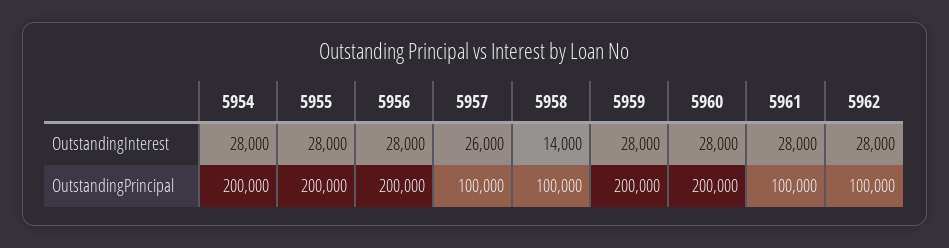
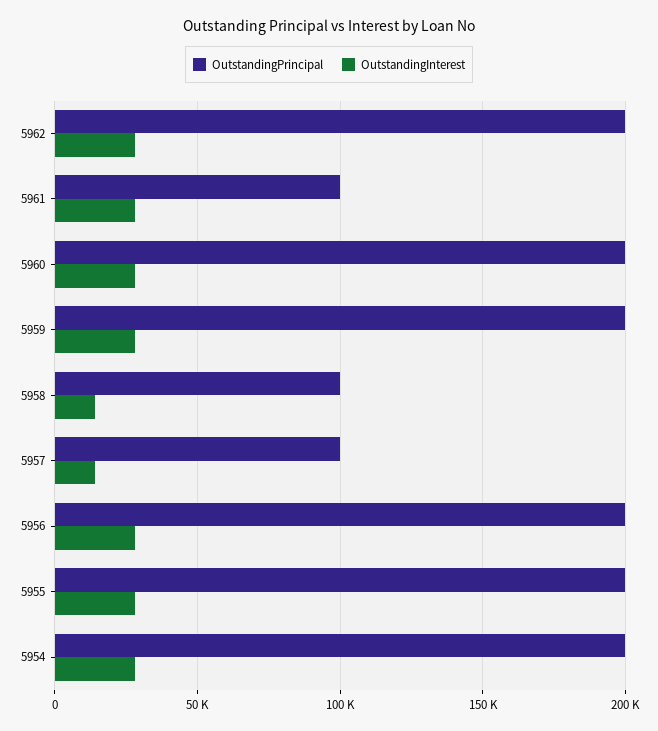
OutstandingInterest, 5957: 26000 -> 15000
OutstandingPrincipal, 5962: 100000 -> 200000

